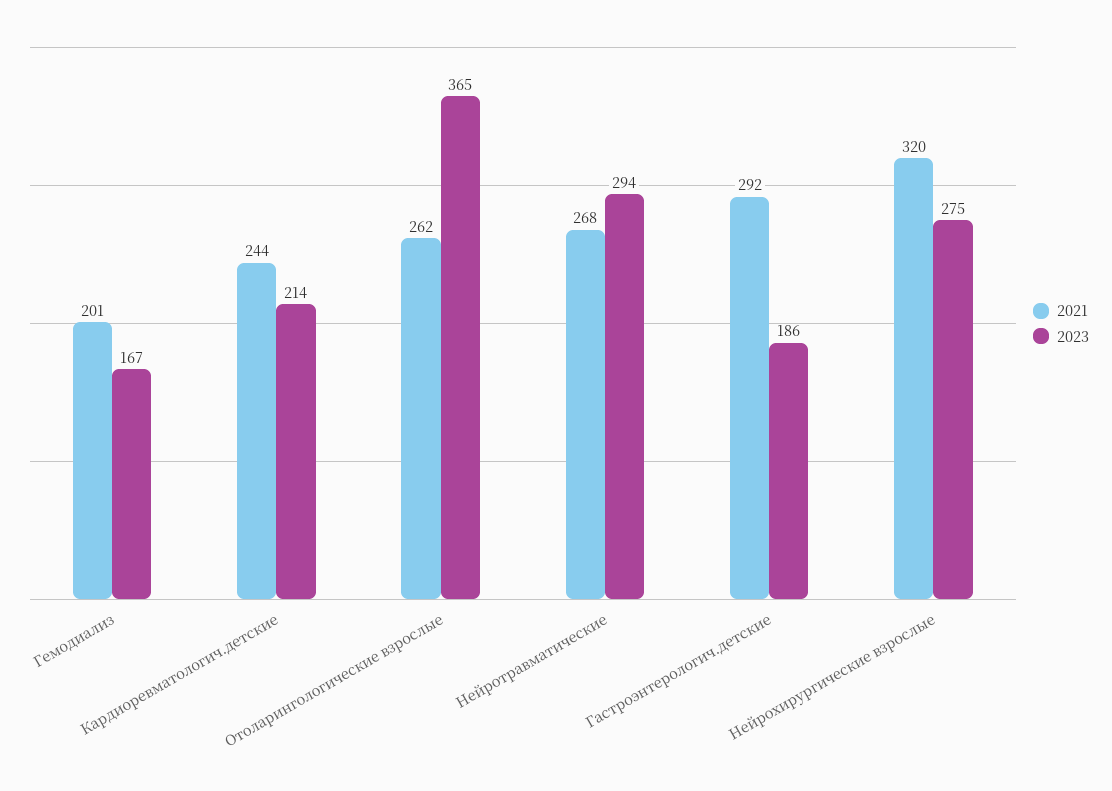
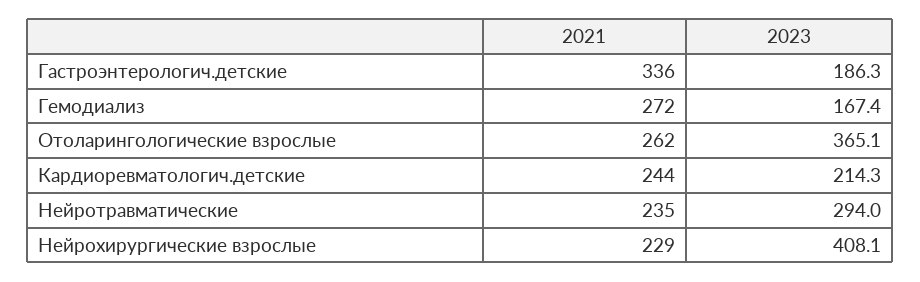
2021, Гемодиализ: 201 -> 272
2021, Нейротравматические: 268 -> 235
2021, Гастроэнтерологич.детские: 292 -> 336
2021, Нейрохирургические взрослые: 320 -> 229
2023, Нейрохирургические взрослые: 275 -> 408.1

